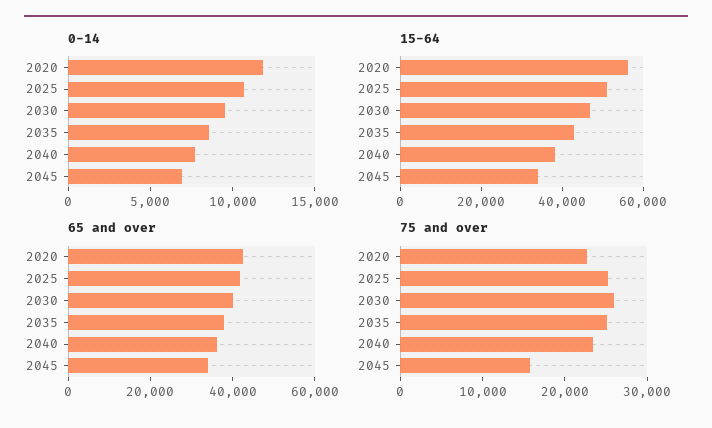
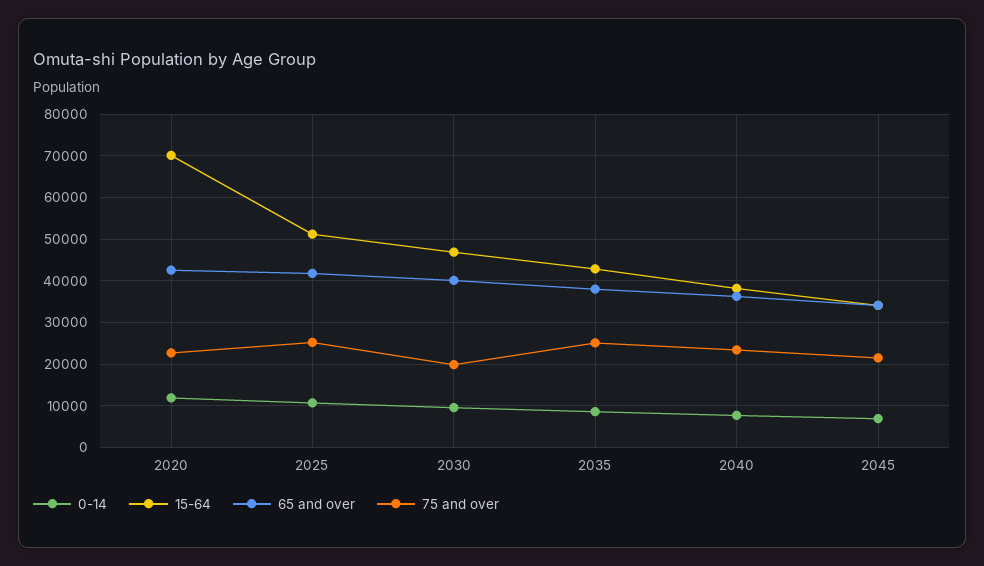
15-64, 2020: 55000 -> 70000
75 and over, 2030: 26000 -> 20000
75 and over, 2045: 16000 -> 22000

